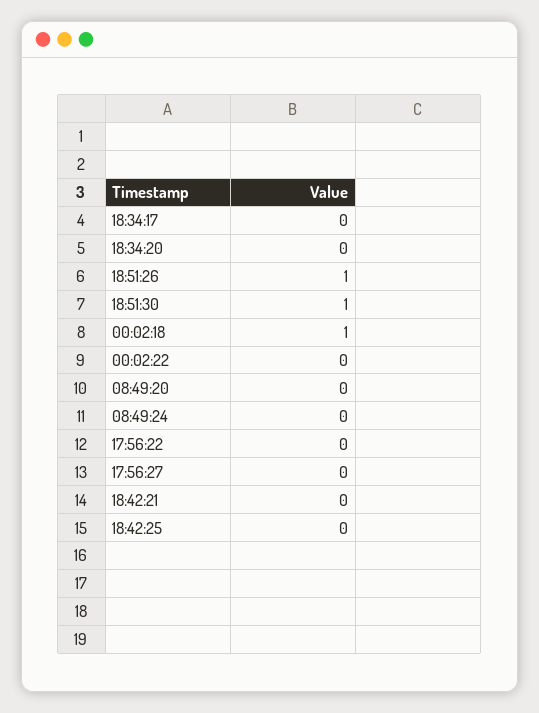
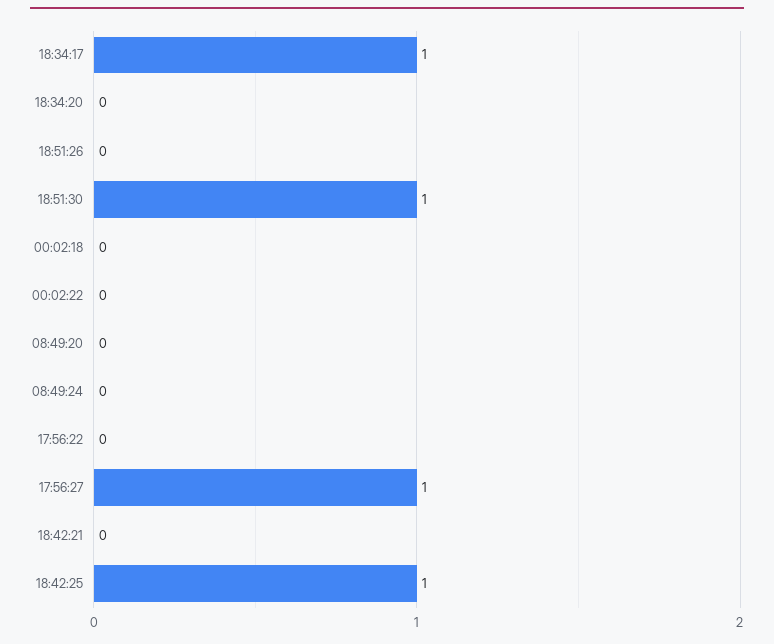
18:34:17: 0 -> 1
18:51:26: 1 -> 0
00:02:18: 1 -> 0
17:56:27: 0 -> 1
18:42:25: 0 -> 1

